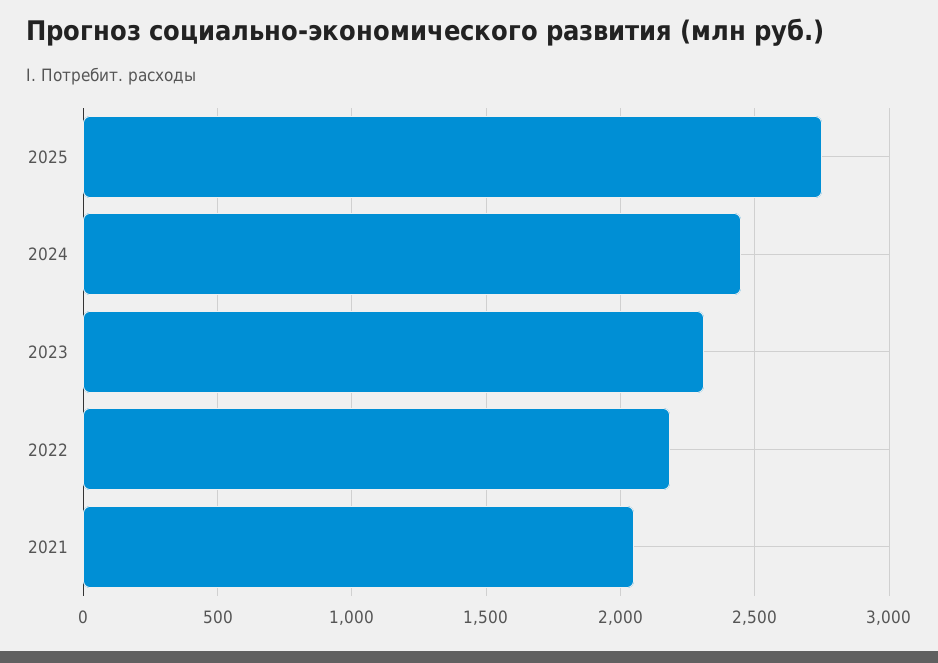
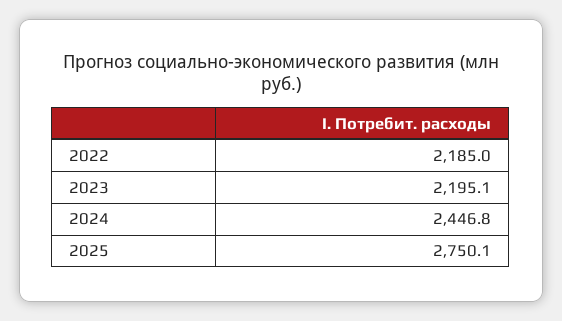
2023: 2300 -> 2195.1
2021: 2050 -> none

